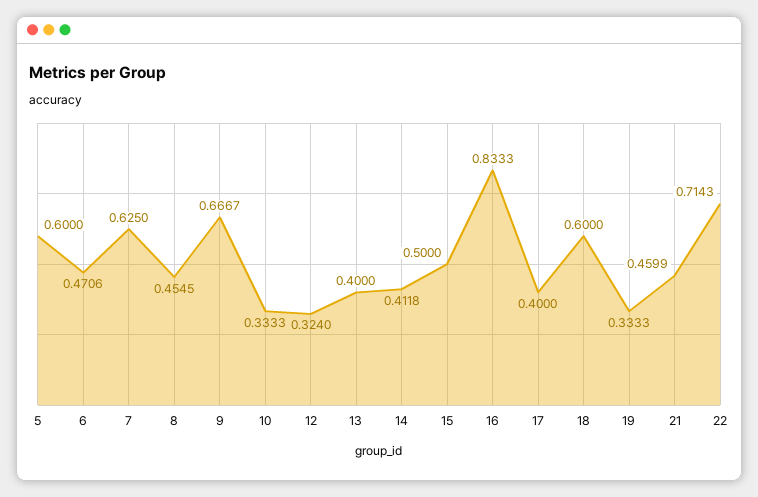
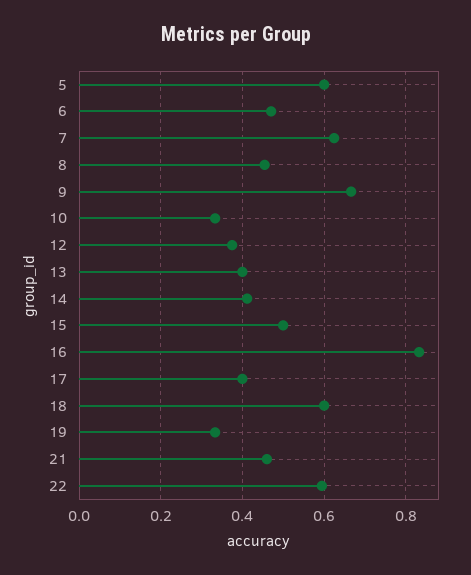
12: 0.324 -> 0.38
22: 0.7143 -> 0.6

